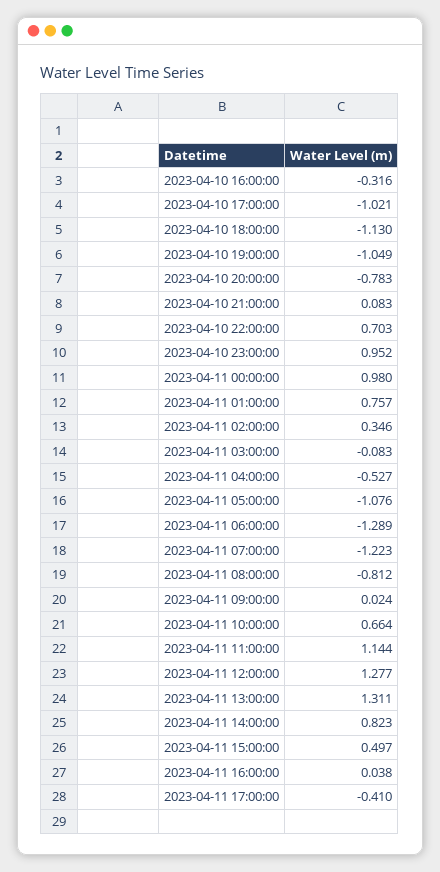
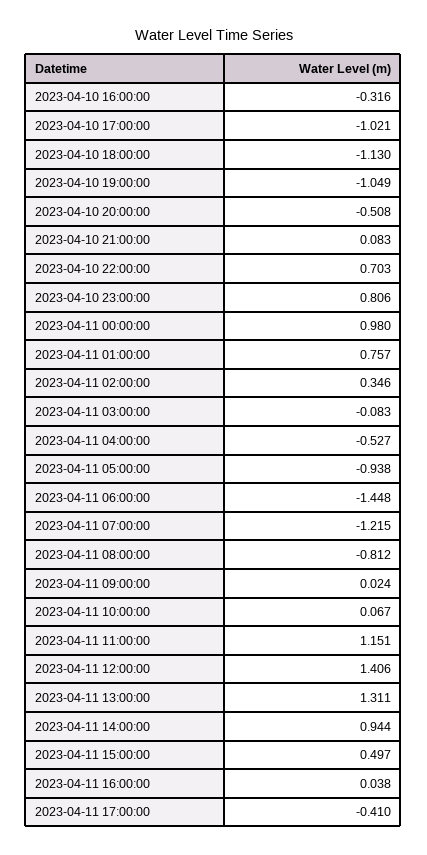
2023-04-10 20:00:00: -0.783 -> -0.508
2023-04-10 23:00:00: 0.952 -> 0.806
2023-04-11 05:00:00: -1.076 -> -0.938
2023-04-11 06:00:00: -1.289 -> -1.448
2023-04-11 07:00:00: -1.223 -> -1.215
2023-04-11 10:00:00: 0.664 -> 0.067
2023-04-11 11:00:00: 1.144 -> 1.151
2023-04-11 12:00:00: 1.277 -> 1.406
2023-04-11 14:00:00: 0.823 -> 0.944

